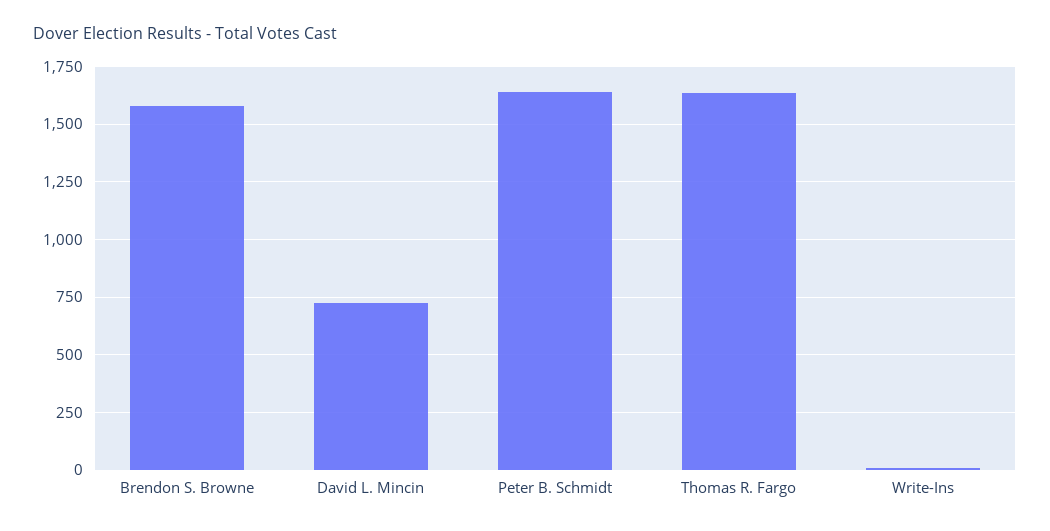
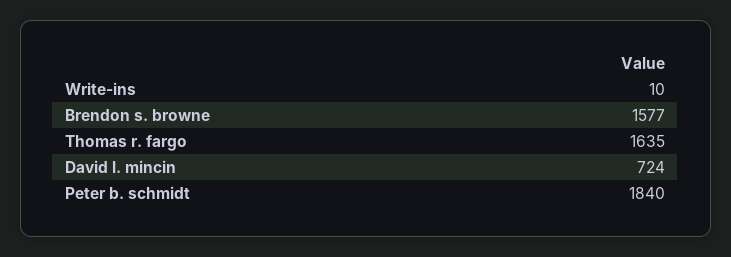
Peter B. Schmidt: 1650 -> 1840

